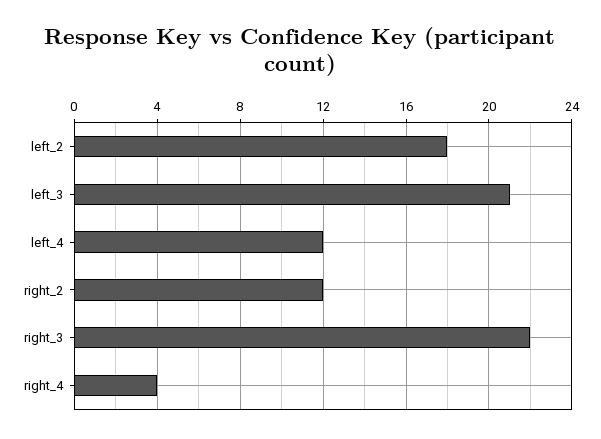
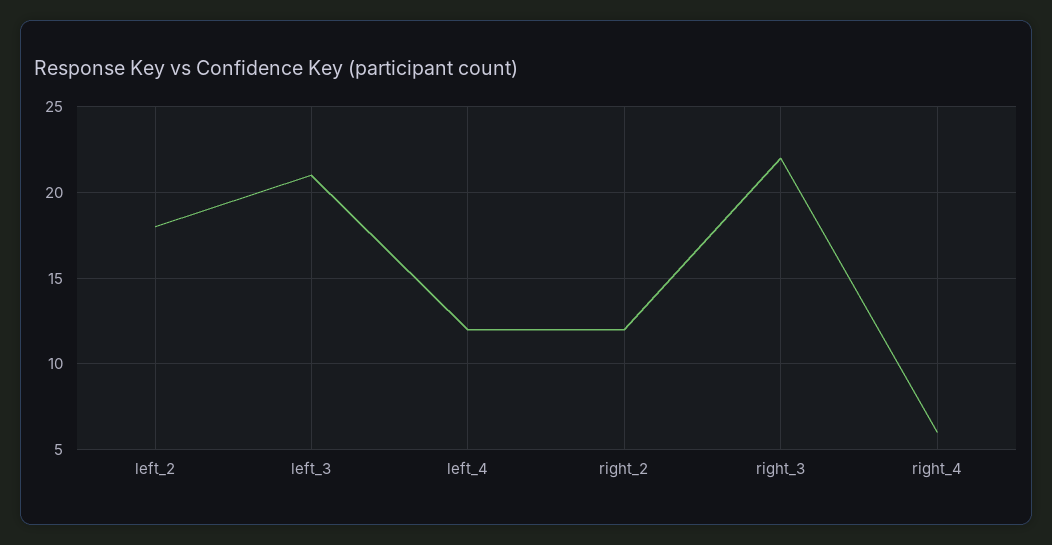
right_4: 4 -> 6

